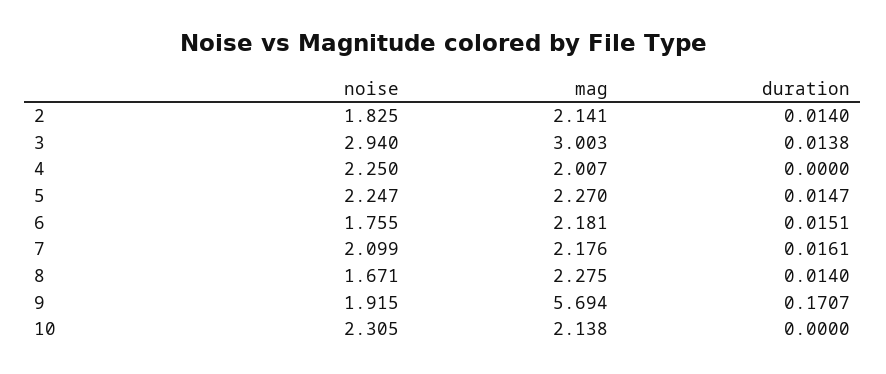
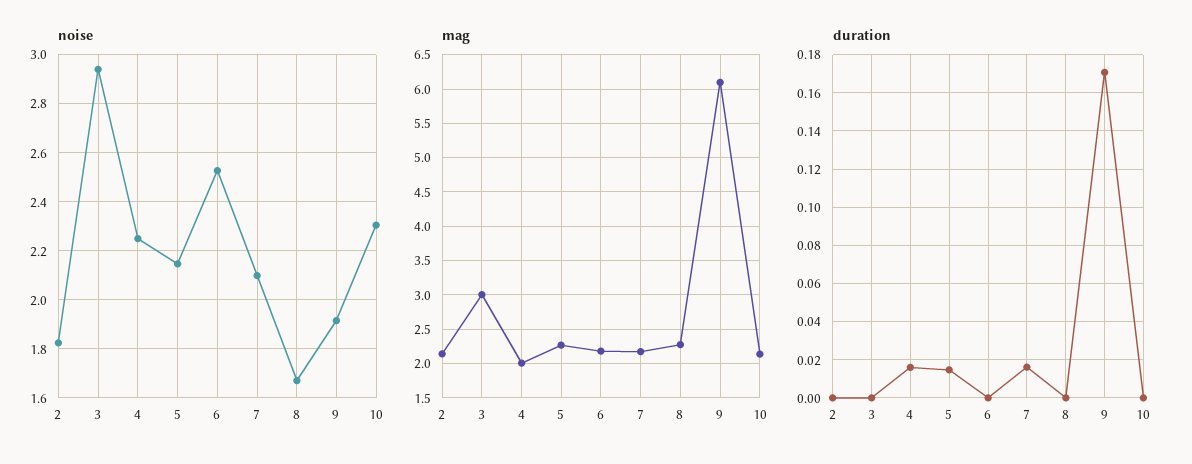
duration, 2: 0.014 -> 0
duration, 3: 0.0138 -> 0
duration, 4: 0 -> 0.015
noise, 5: 2.247 -> 2.15
noise, 6: 1.755 -> 2.525
duration, 6: 0.0151 -> 0
duration, 8: 0.014 -> 0
mag, 9: 5.694 -> 6.1

